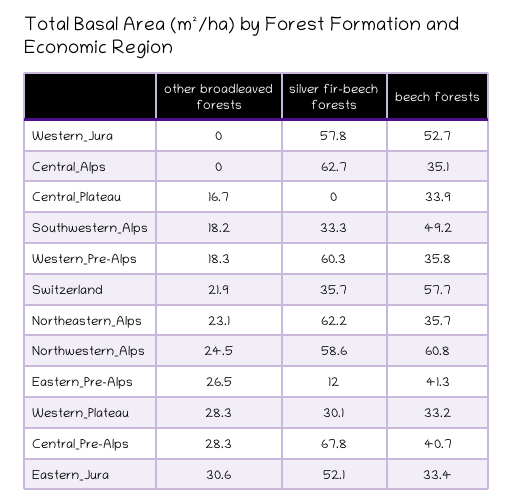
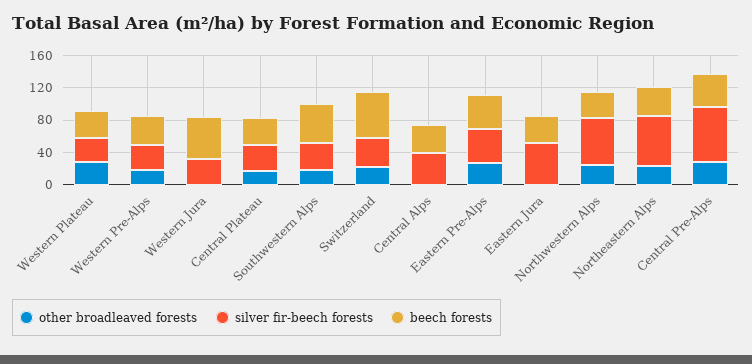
silver fir-beech forests, Western_Jura: 57.8 -> 30
silver fir-beech forests, Central_Alps: 62.7 -> 40
silver fir-beech forests, Central_Plateau: 0 -> 30
silver fir-beech forests, Western_Pre-Alps: 60.3 -> 30
beech forests, Northwestern_Alps: 60.8 -> 30
silver fir-beech forests, Eastern_Pre-Alps: 12 -> 40
other broadleaved forests, Eastern_Jura: 30.6 -> 0

